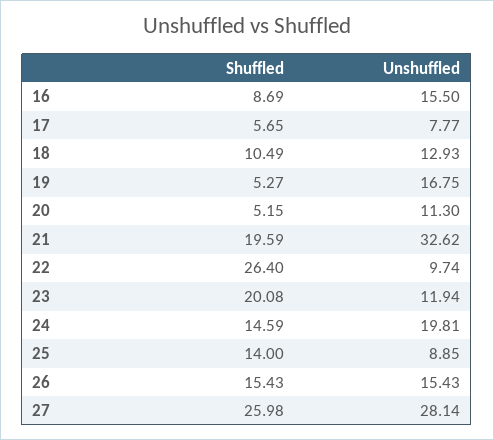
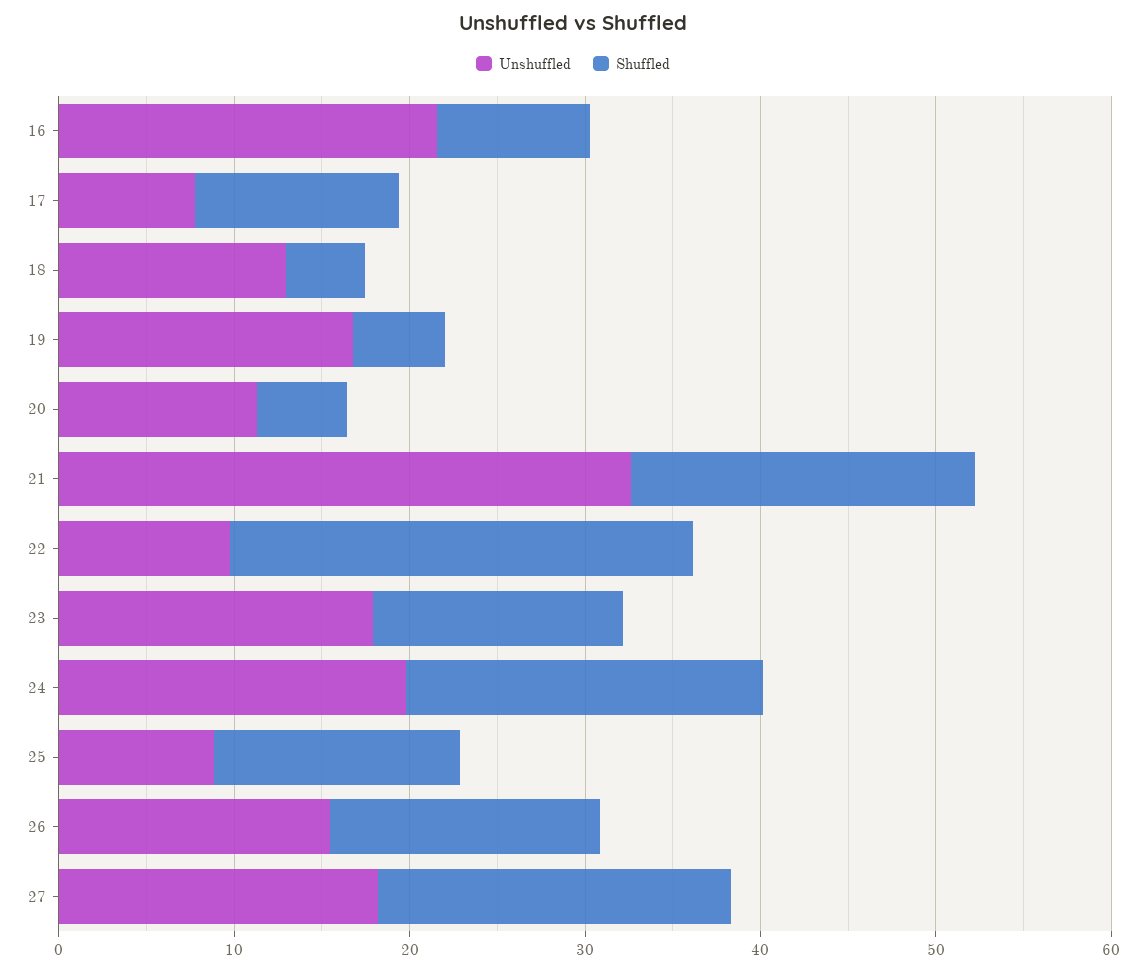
Unshuffled, 16: 15.5 -> 22
Shuffled, 17: 5.65 -> 12
Shuffled, 18: 10.49 -> 4
Shuffled, 23: 20.08 -> 14
Unshuffled, 23: 11.94 -> 18
Shuffled, 24: 14.59 -> 20
Shuffled, 27: 25.98 -> 20
Unshuffled, 27: 28.14 -> 18

